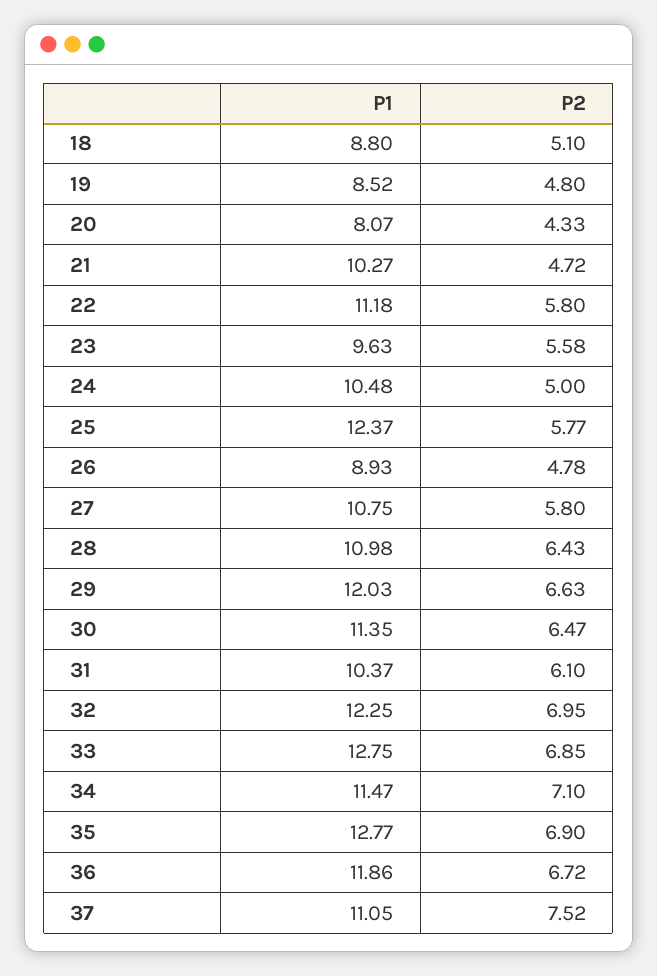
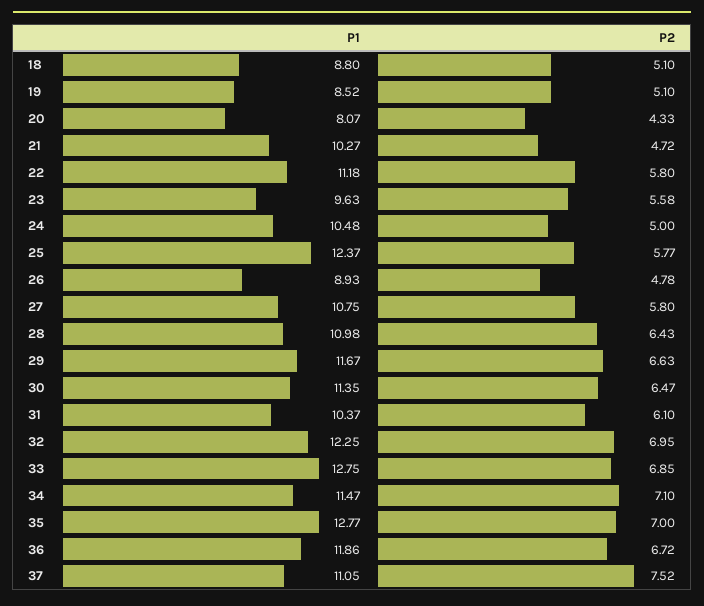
P2, 19: 4.8 -> 5.1
P1, 29: 12.03 -> 11.67
P2, 35: 6.9 -> 7

